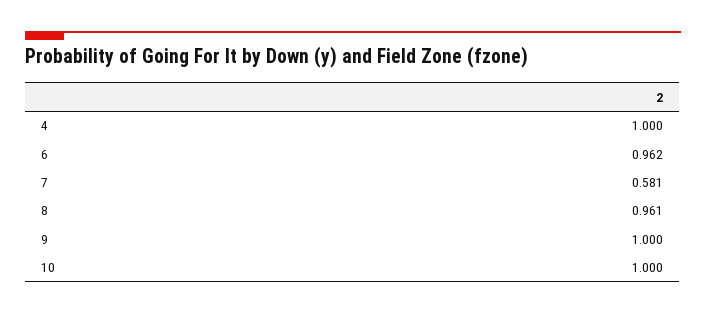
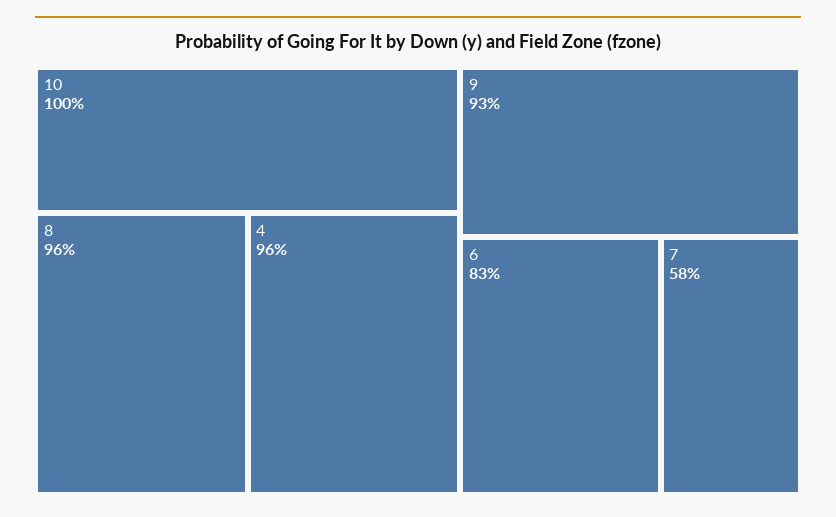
4: 1 -> 0.96
6: 0.962 -> 0.83
9: 1 -> 0.93

